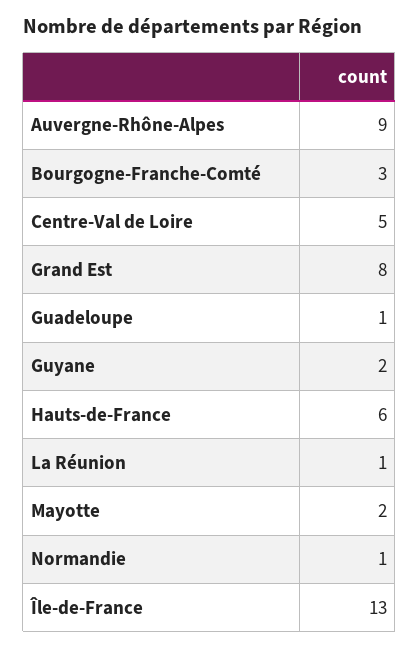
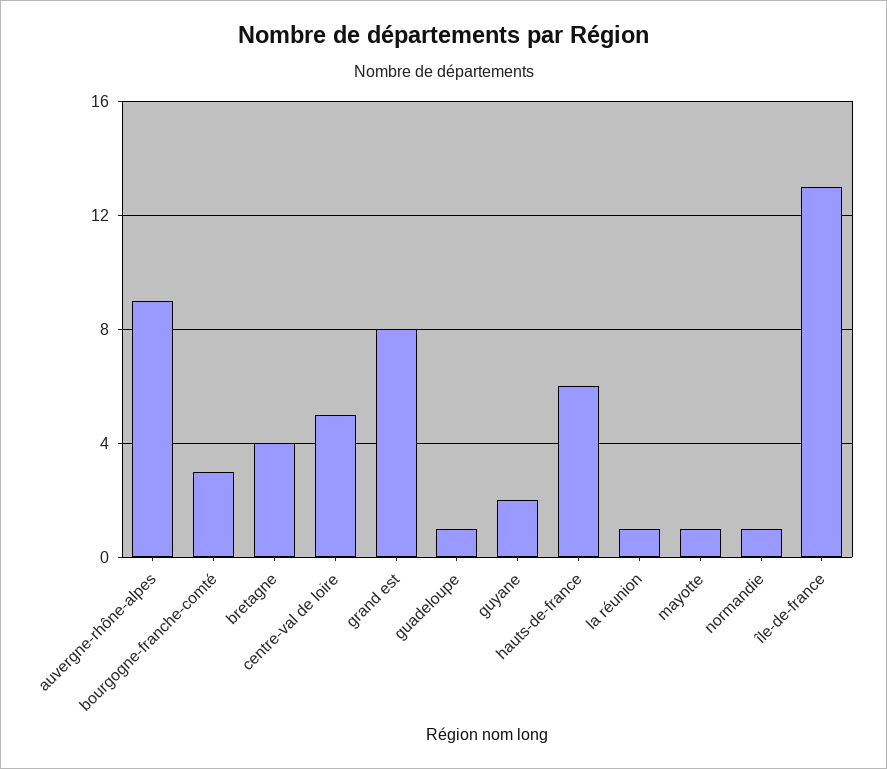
Mayotte: 2 -> 1
bretagne: none -> 4

